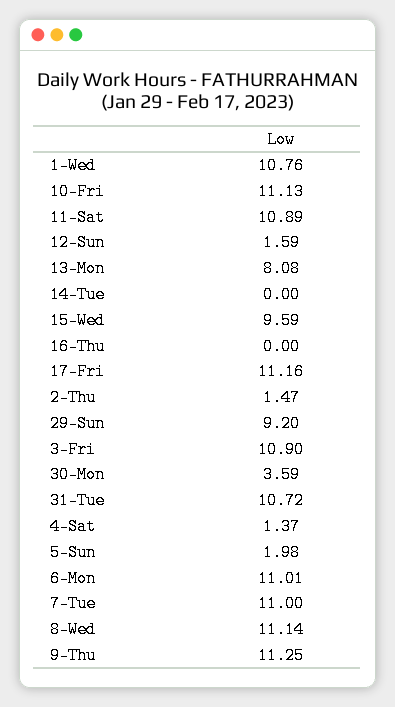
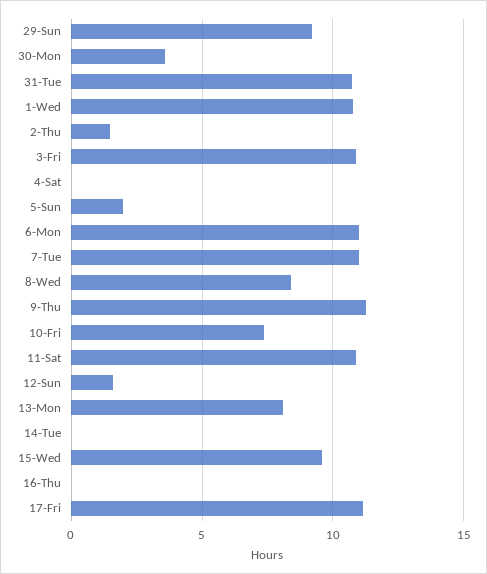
10-Fri: 11.13 -> 7.5
4-Sat: 1.37 -> 0
8-Wed: 11.14 -> 8.5

